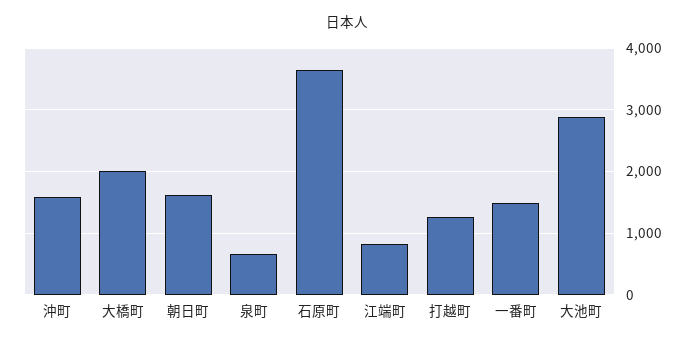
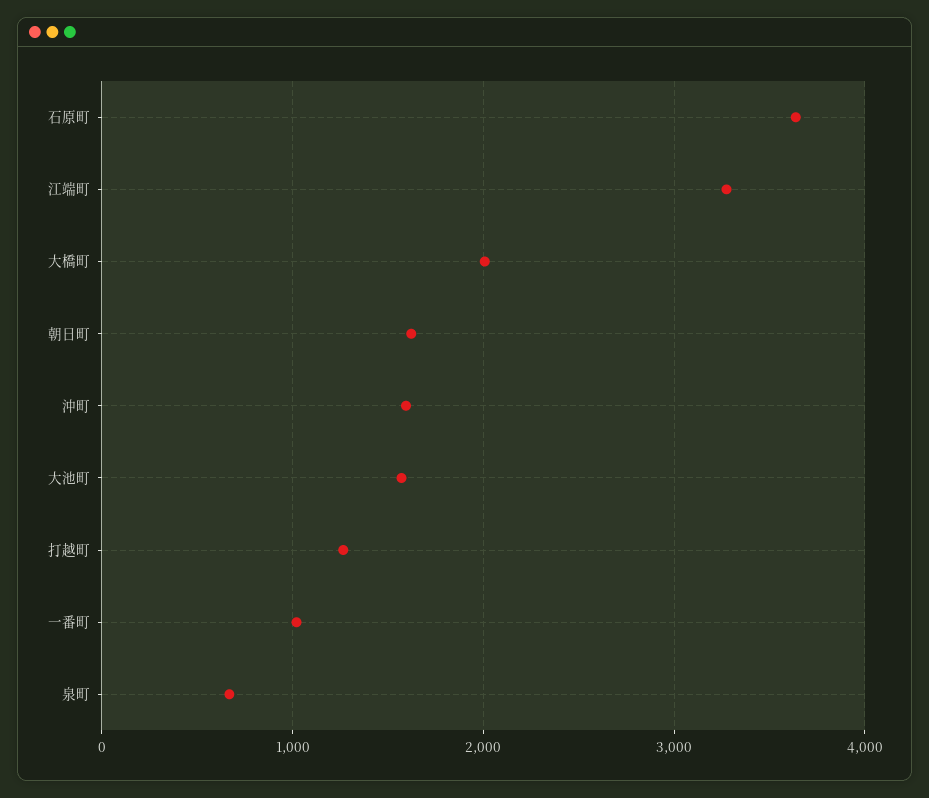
江端町: 800 -> 3300
一番町: 1500 -> 1000
大池町: 2900 -> 1600

